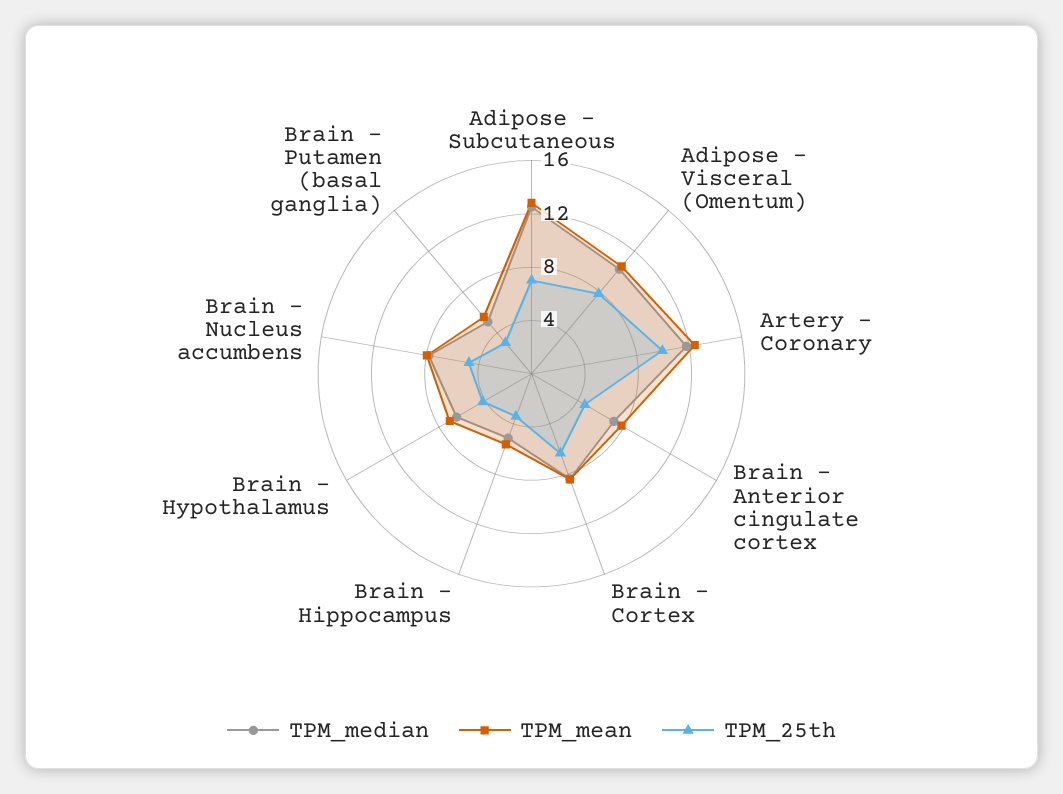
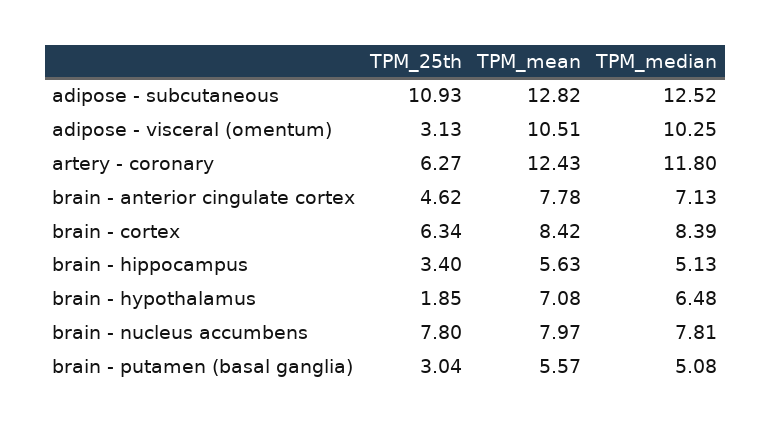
TPM_25th, Adipose - Subcutaneous: 7 -> 10.93
TPM_25th, Adipose - Visceral (Omentum): 8 -> 3.13
TPM_25th, Artery - Coronary: 10 -> 6.27
TPM_25th, Brain - Hypothalamus: 4 -> 1.85
TPM_25th, Brain - Nucleus accumbens: 5 -> 7.8

